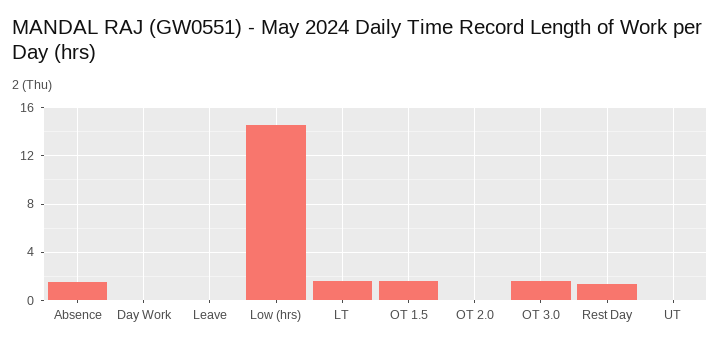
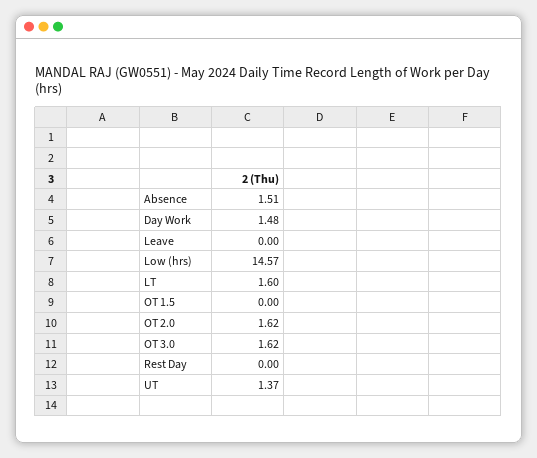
Day Work: 0 -> 1.48
OT 1.5: 1.5 -> 0
OT 2.0: 0 -> 1.62
Rest Day: 1.5 -> 0
UT: 0 -> 1.37

